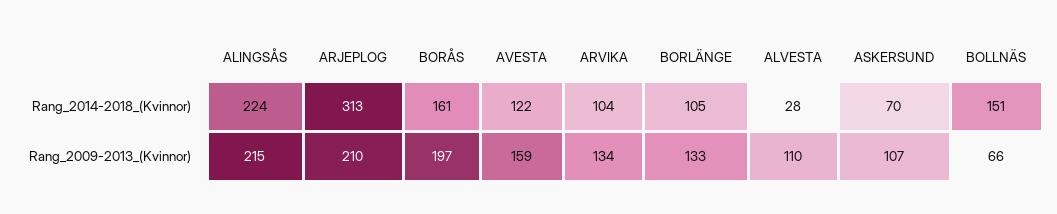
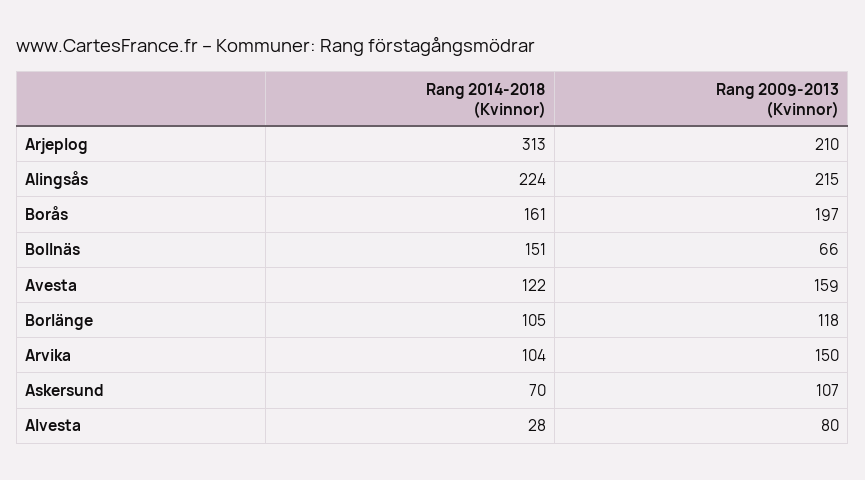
ARVIKA, Rang_2009-2013_(Kvinnor): 134 -> 150
BORLÄNGE, Rang_2009-2013_(Kvinnor): 133 -> 118
ALVESTA, Rang_2009-2013_(Kvinnor): 110 -> 80

